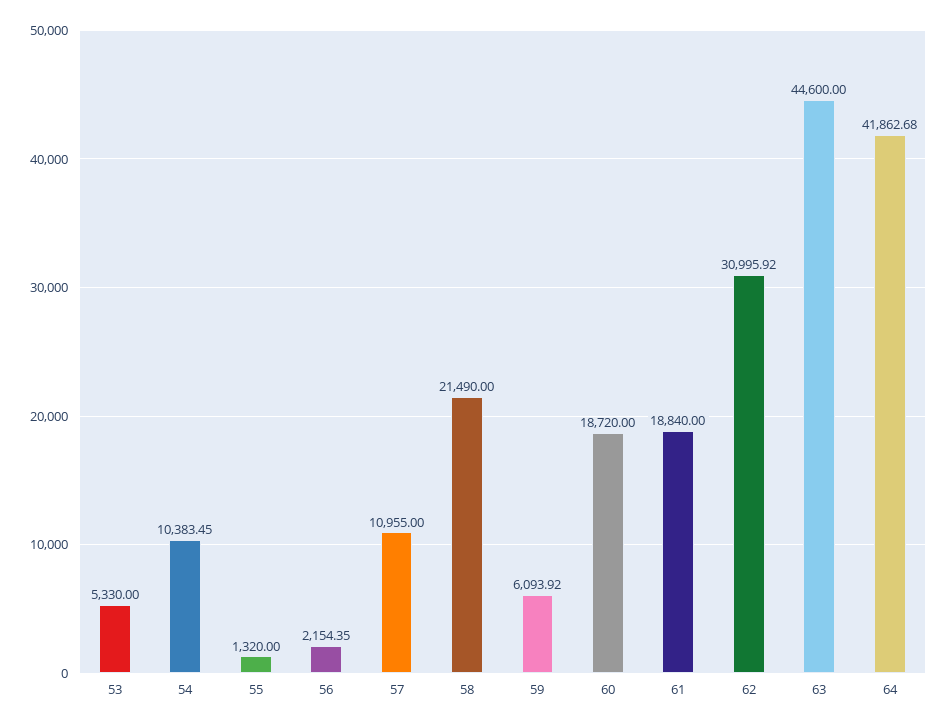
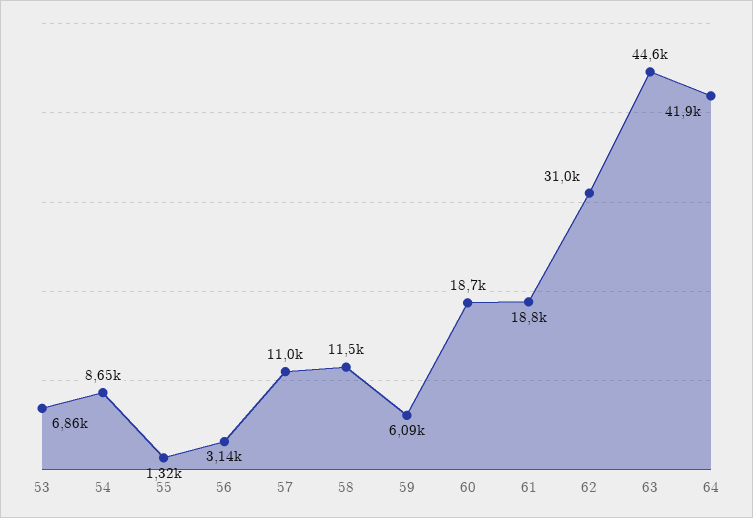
53: 5330 -> 6860
54: 10383.45 -> 8650
56: 2154.35 -> 3140
58: 21490 -> 11500

